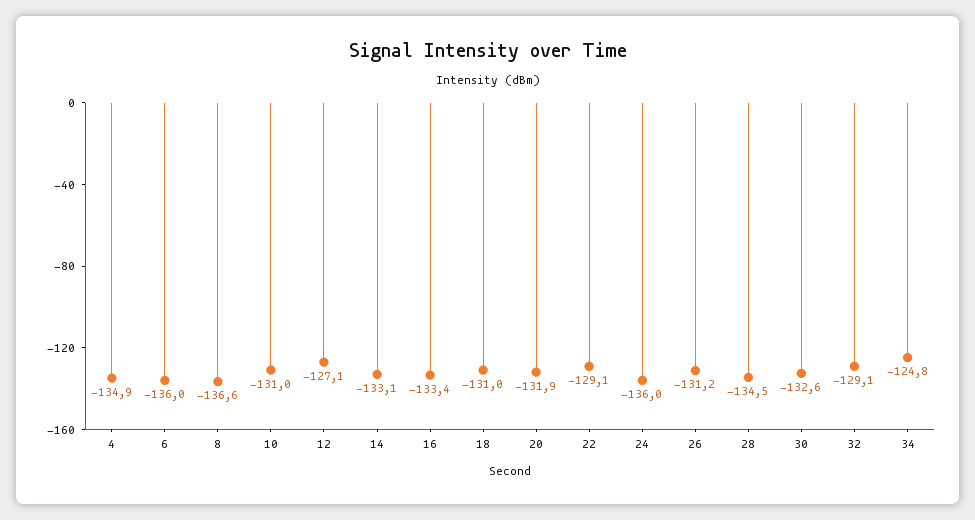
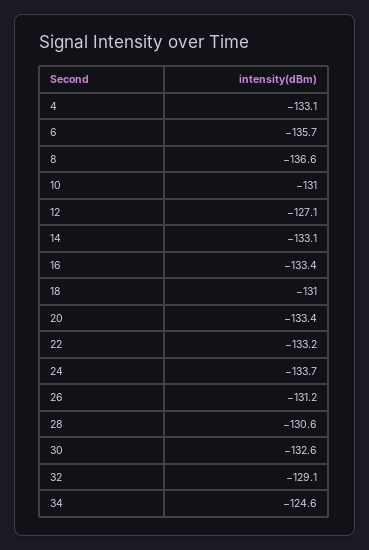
4: -134.9 -> -133.1
6: -136 -> -135.7
20: -131.9 -> -133.4
22: -129.1 -> -133.2
24: -136 -> -133.7
28: -134.5 -> -130.6
34: -124.8 -> -124.6

